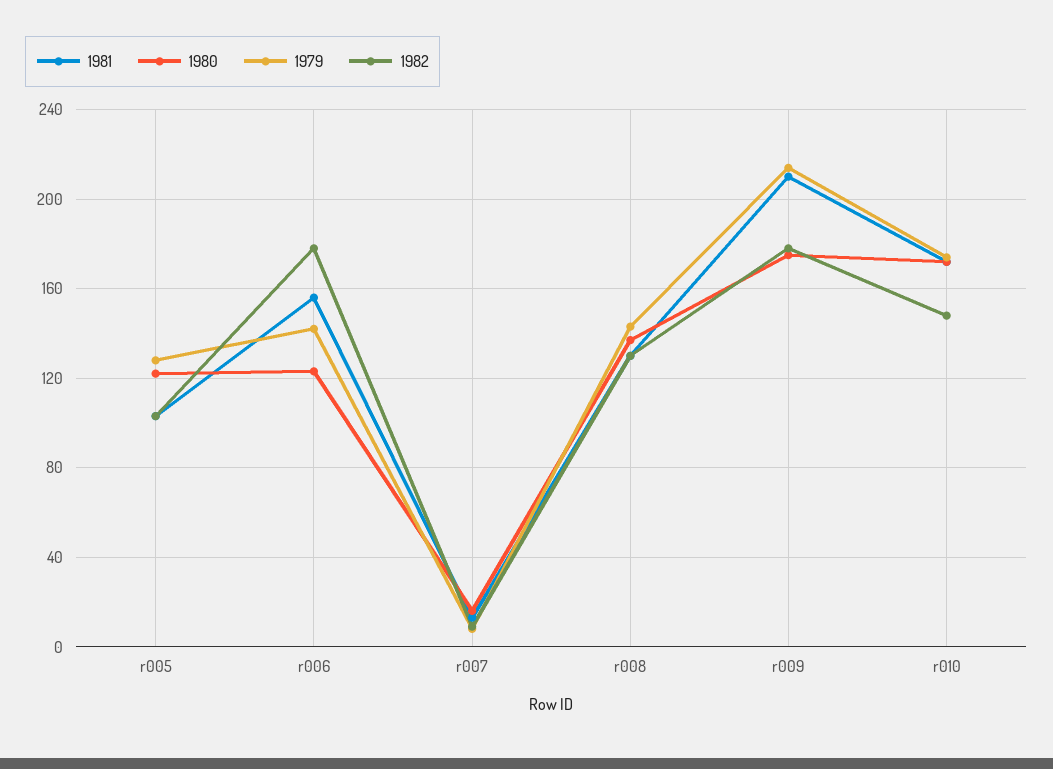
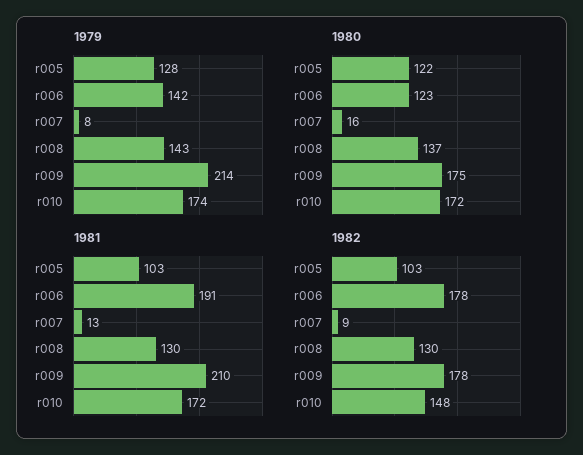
1981, r006: 155 -> 191

